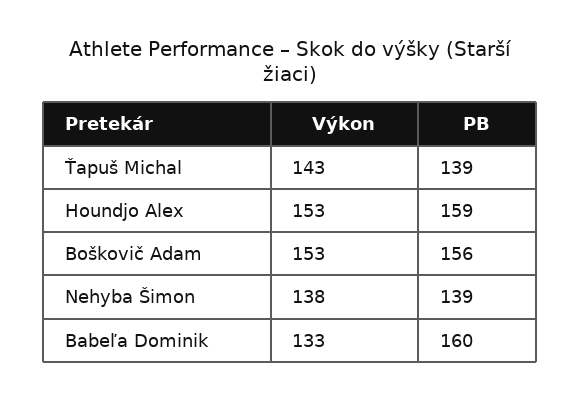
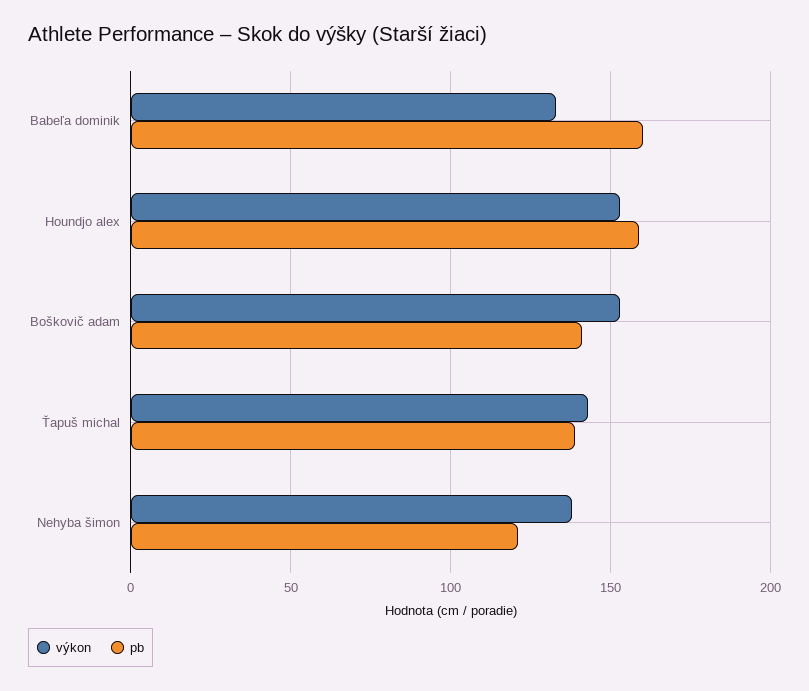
PB, Boškovič Adam: 156 -> 140
PB, Nehyba Šimon: 139 -> 120

